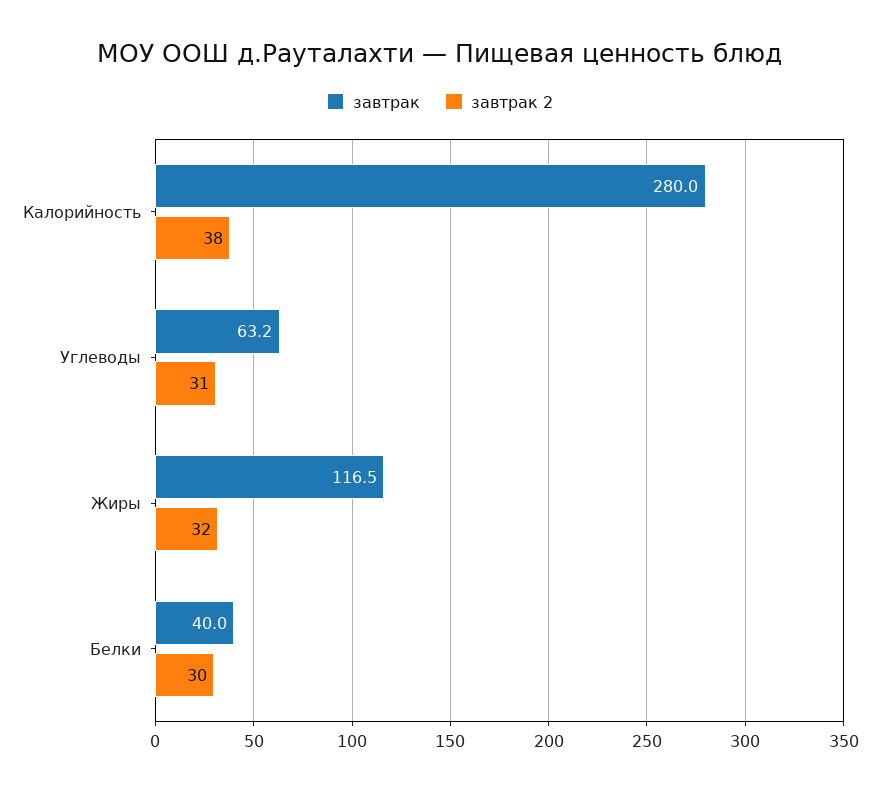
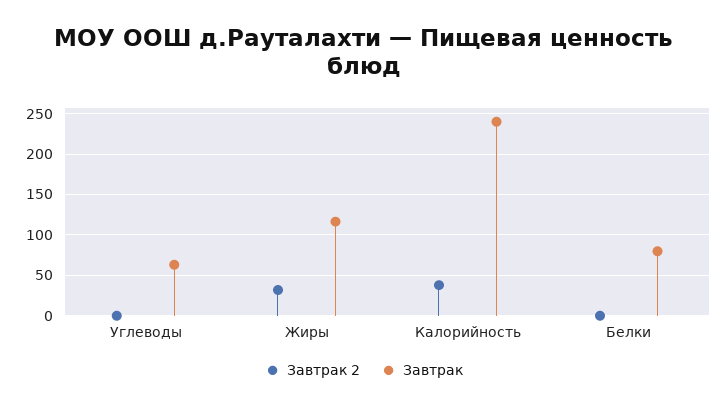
завтрак, Калорийность: 280 -> 240
завтрак 2, Углеводы: 31 -> 0
завтрак, Белки: 40 -> 80
завтрак 2, Белки: 30 -> 0

